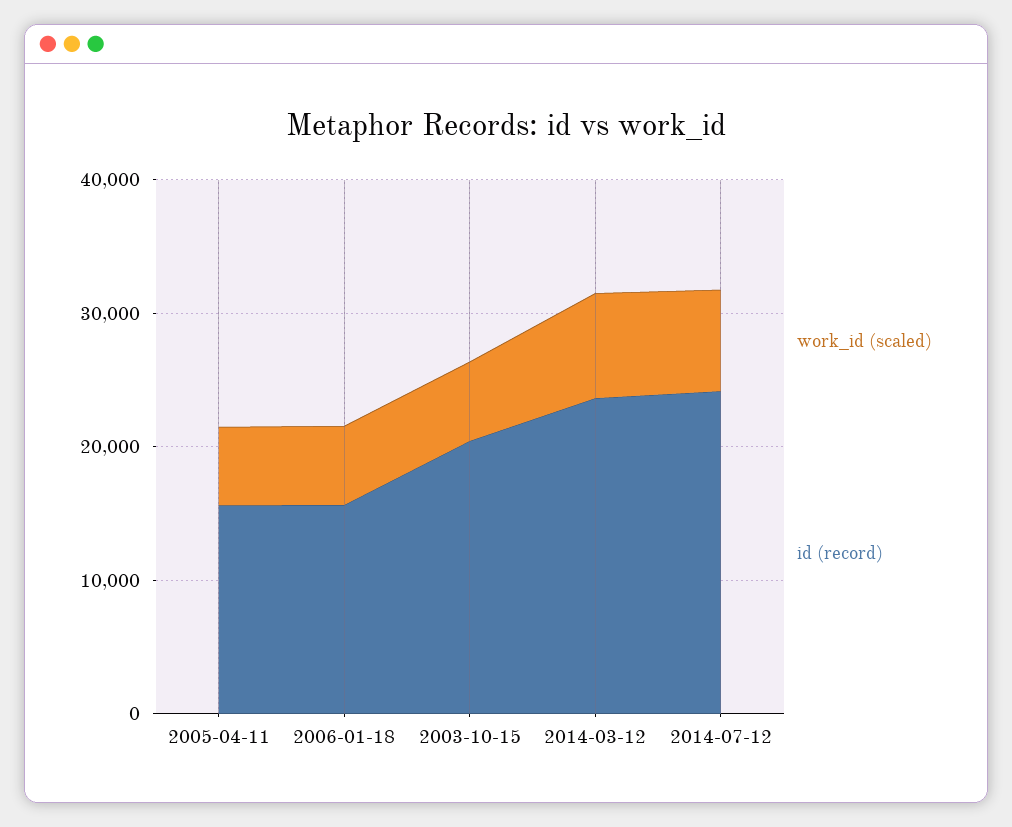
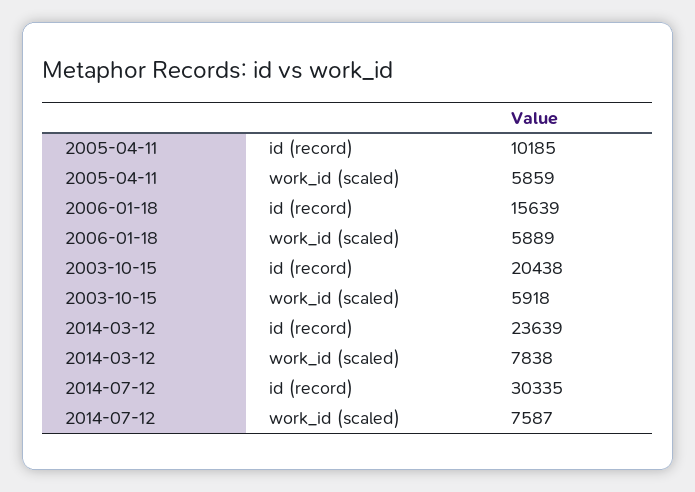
id (record), 2005-04-11: 16000 -> 10185
id (record), 2014-07-12: 24000 -> 30335

